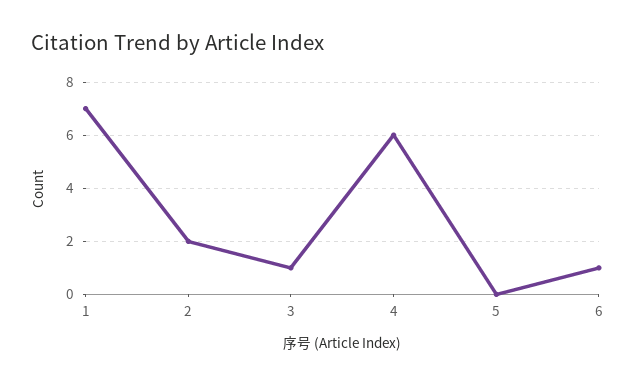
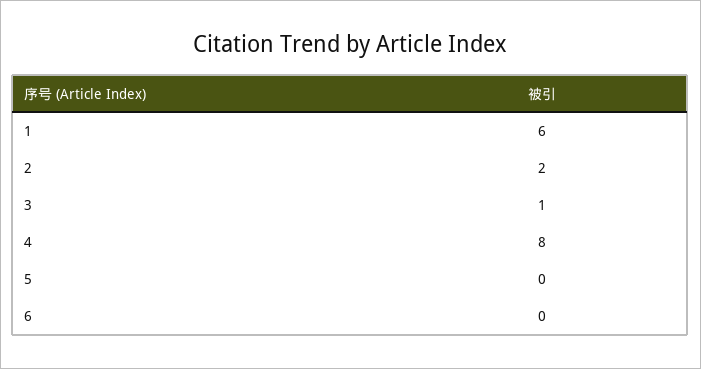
1: 7 -> 6
4: 6 -> 8
6: 1 -> 0

